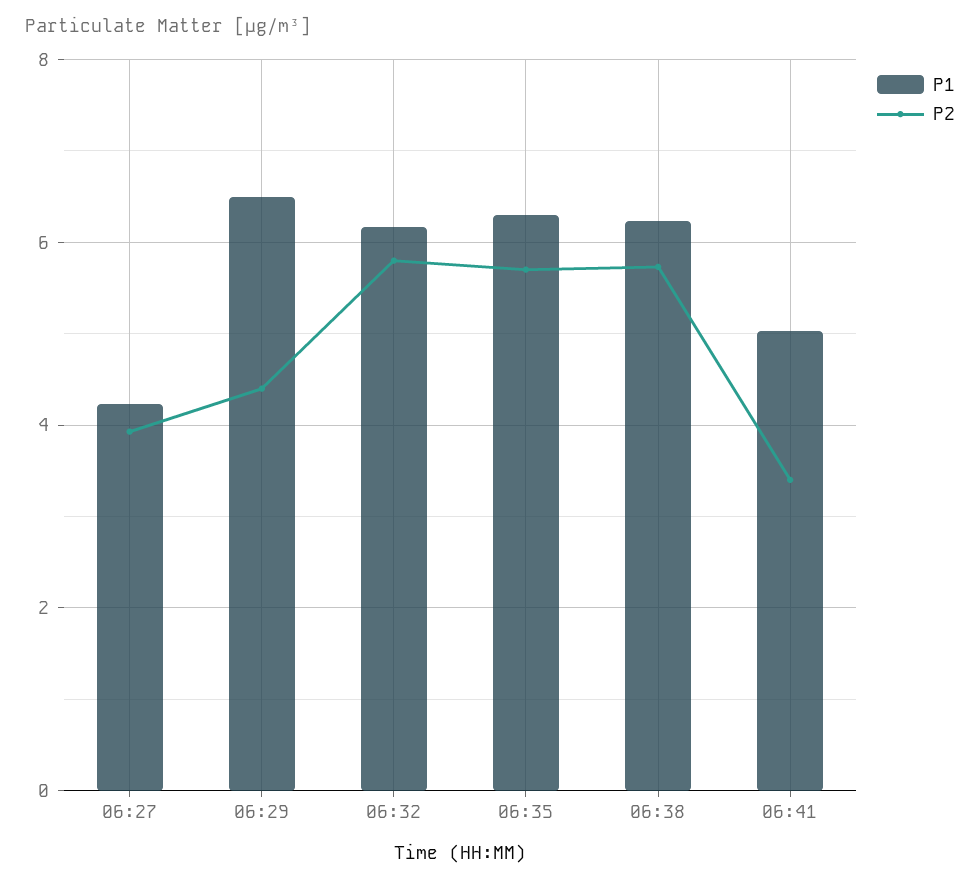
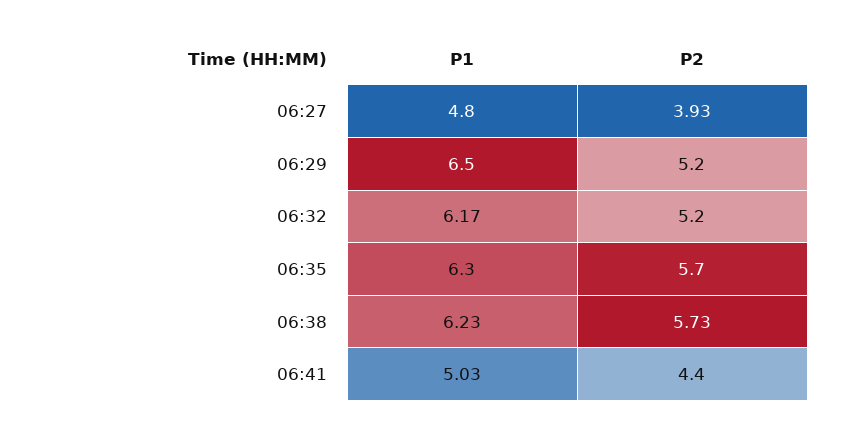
P1, 06:27: 4.2 -> 4.8
P2, 06:29: 4.4 -> 5.2
P2, 06:32: 5.8 -> 5.2
P2, 06:41: 3.4 -> 4.4

